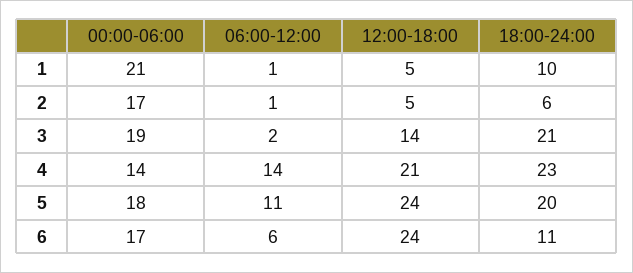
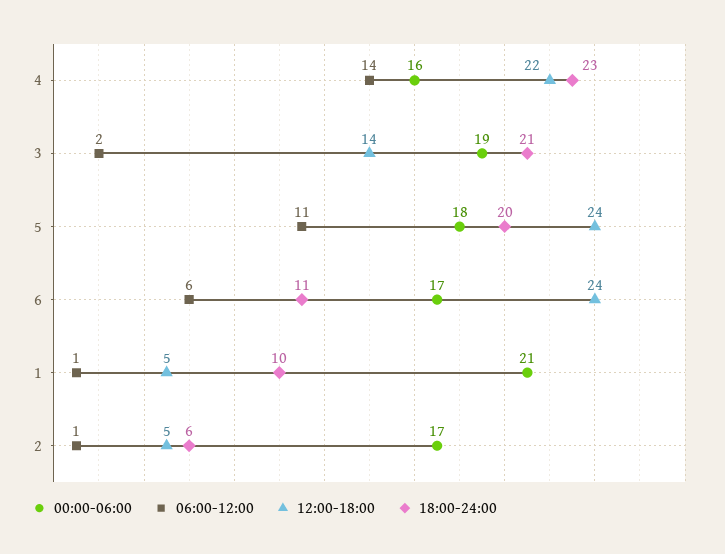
00:00-06:00, 4: 14 -> 16
12:00-18:00, 4: 21 -> 22

